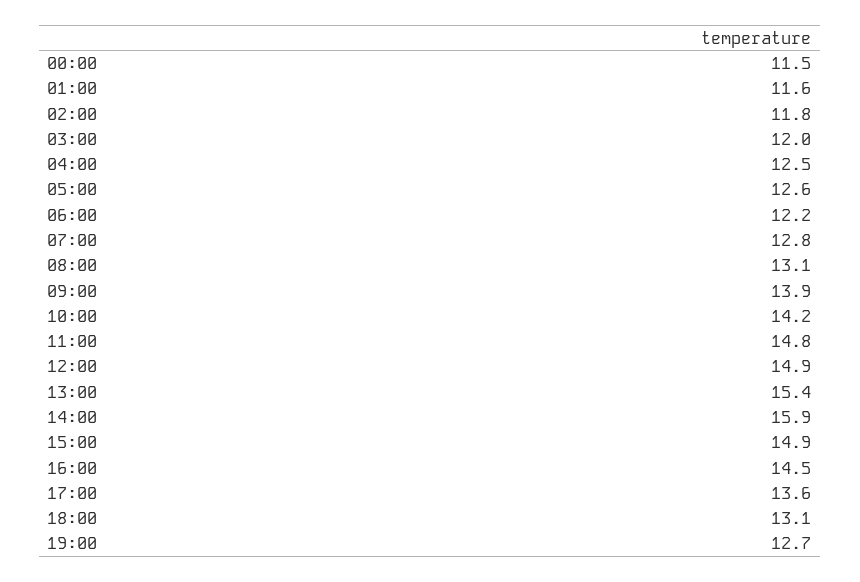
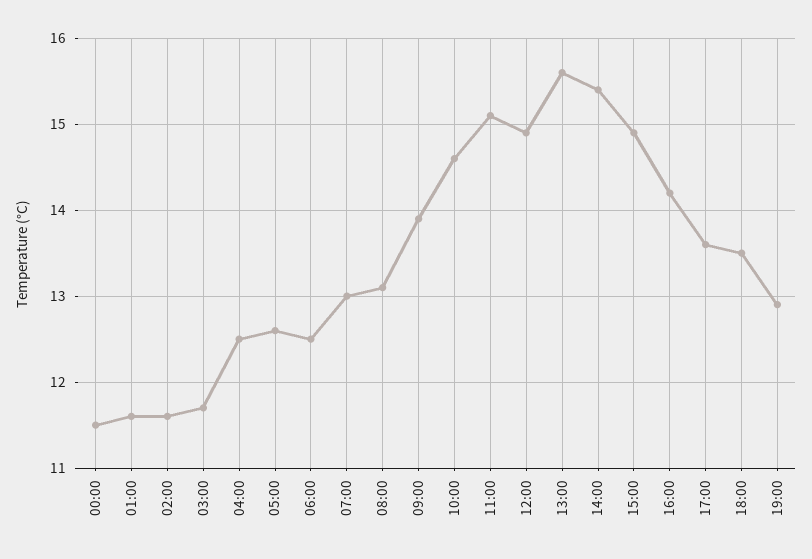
02:00: 11.8 -> 11.6
03:00: 12 -> 11.7
06:00: 12.2 -> 12.5
07:00: 12.8 -> 13
10:00: 14.2 -> 14.6
11:00: 14.8 -> 15.1
13:00: 15.4 -> 15.6
14:00: 15.9 -> 15.4
16:00: 14.5 -> 14.2
18:00: 13.1 -> 13.5
19:00: 12.7 -> 12.9

